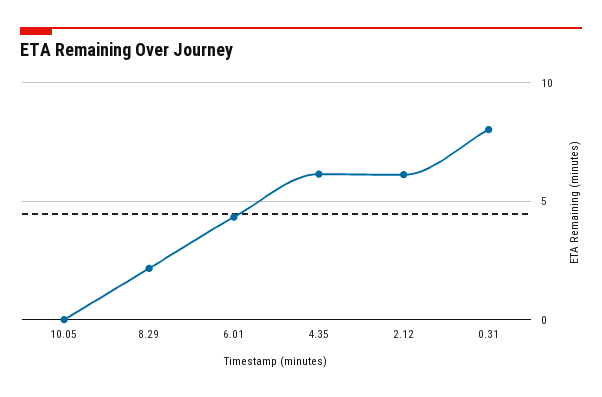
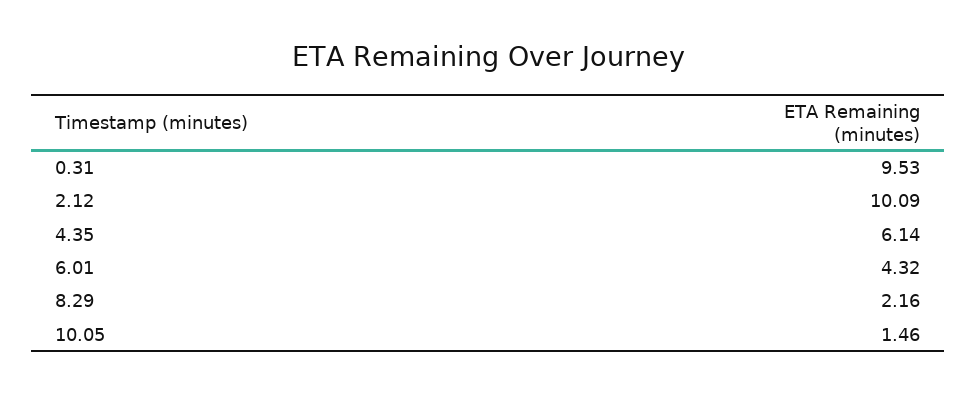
10.05: 0 -> 1.46
2.12: 6 -> 10.09
0.31: 8 -> 9.53

